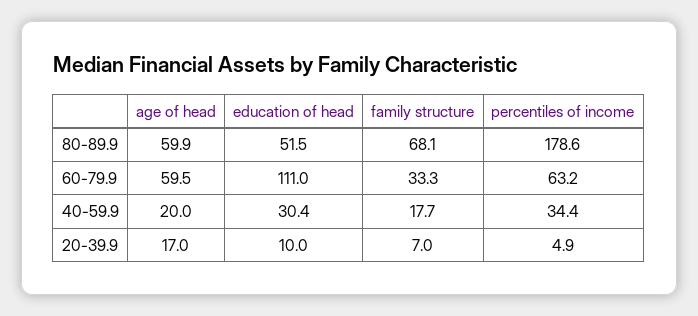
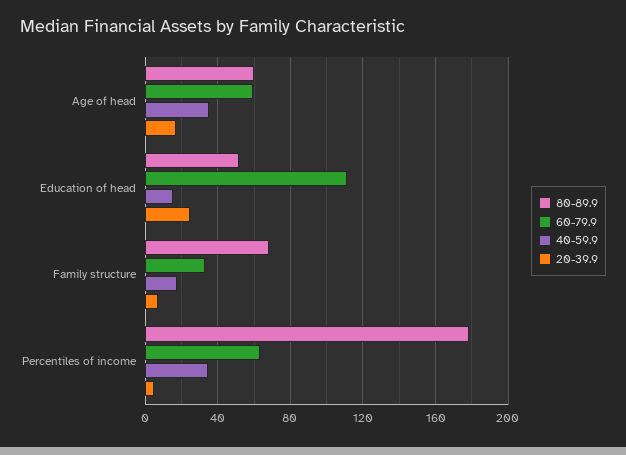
40-59.9, age of head: 20 -> 35
40-59.9, education of head: 30.4 -> 15
20-39.9, education of head: 10 -> 25

